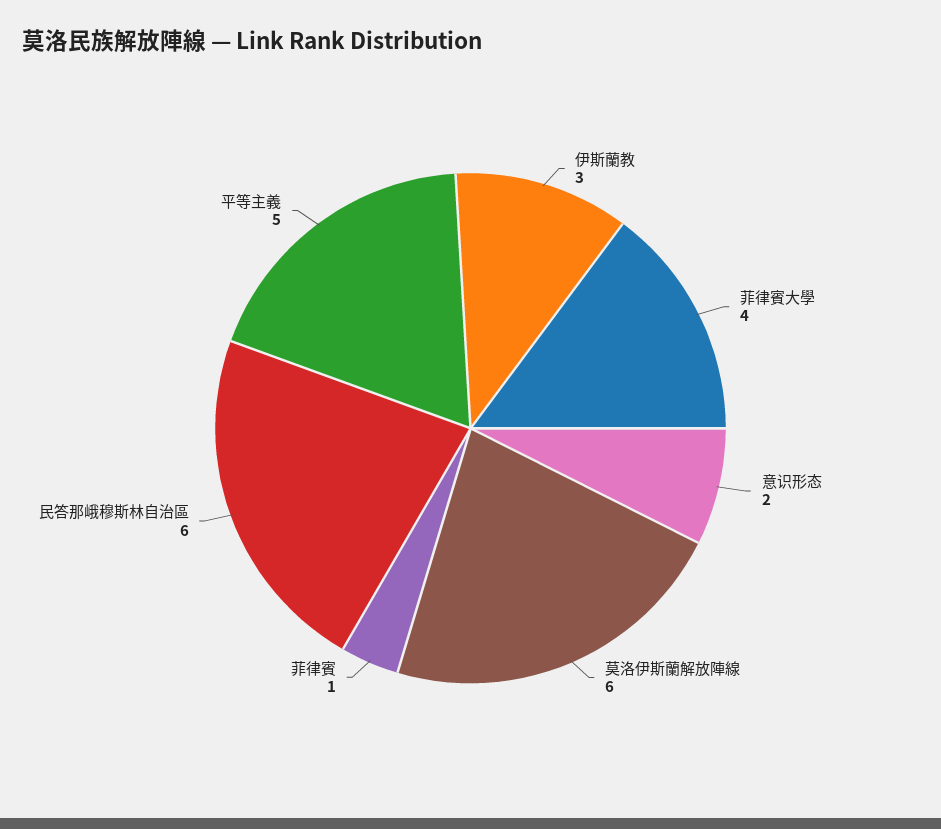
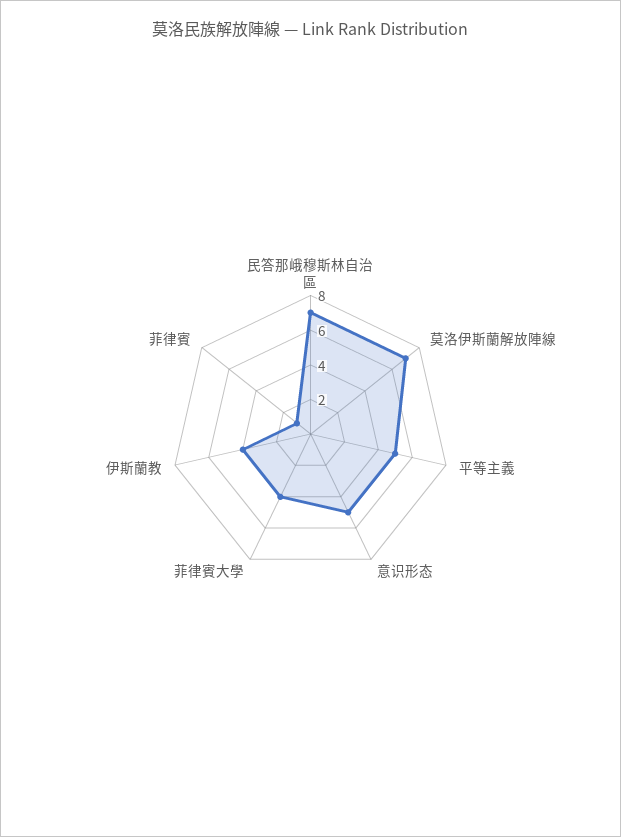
伊斯蘭教: 3 -> 4
意识形态: 2 -> 5
莫洛伊斯蘭解放陣線: 6 -> 7
民答那峨穆斯林自治區: 6 -> 7

